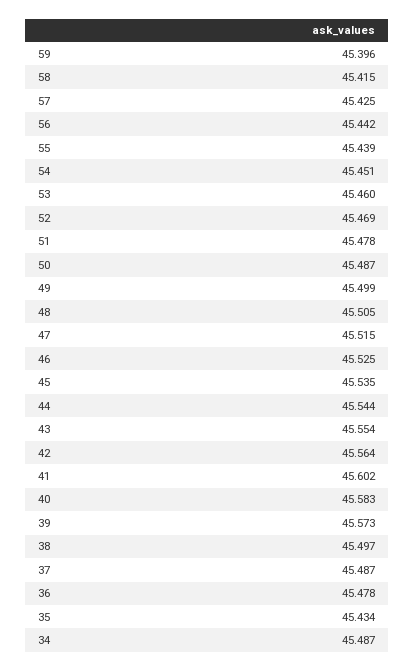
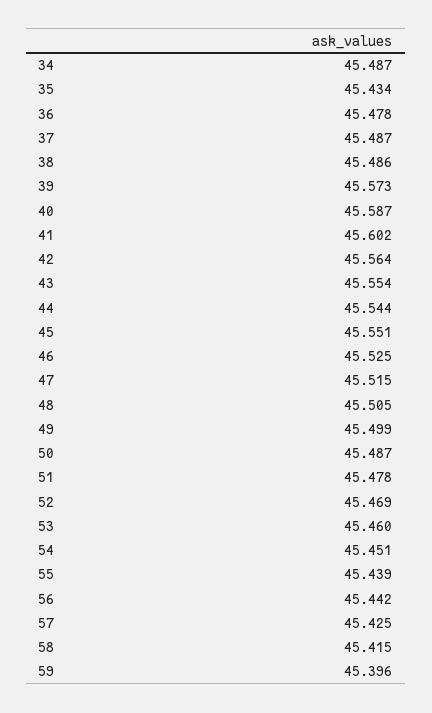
45: 45.535 -> 45.551
40: 45.583 -> 45.587
38: 45.497 -> 45.486

